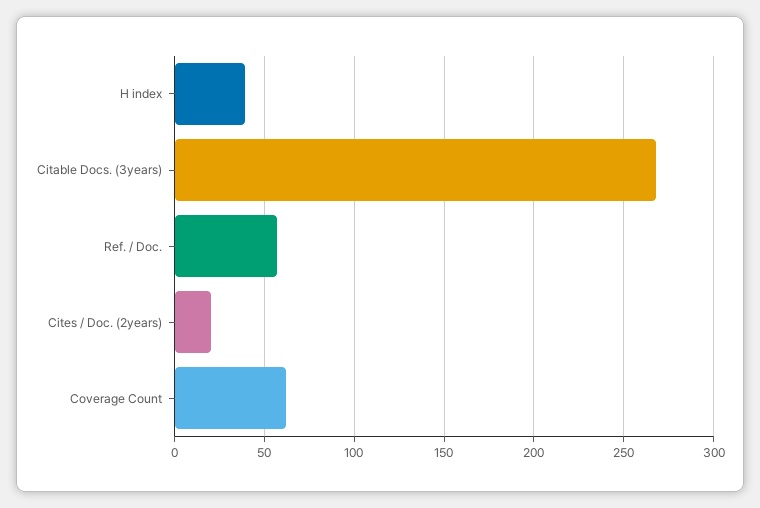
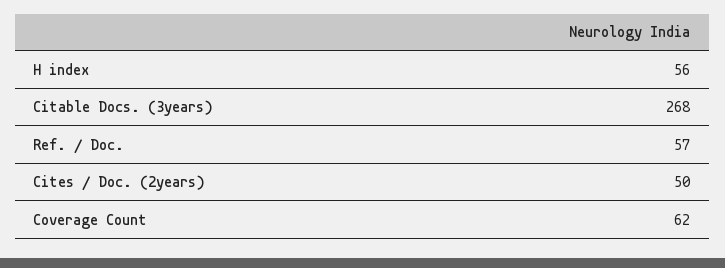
H index: 40 -> 56
Cites / Doc. (2years): 20 -> 50

